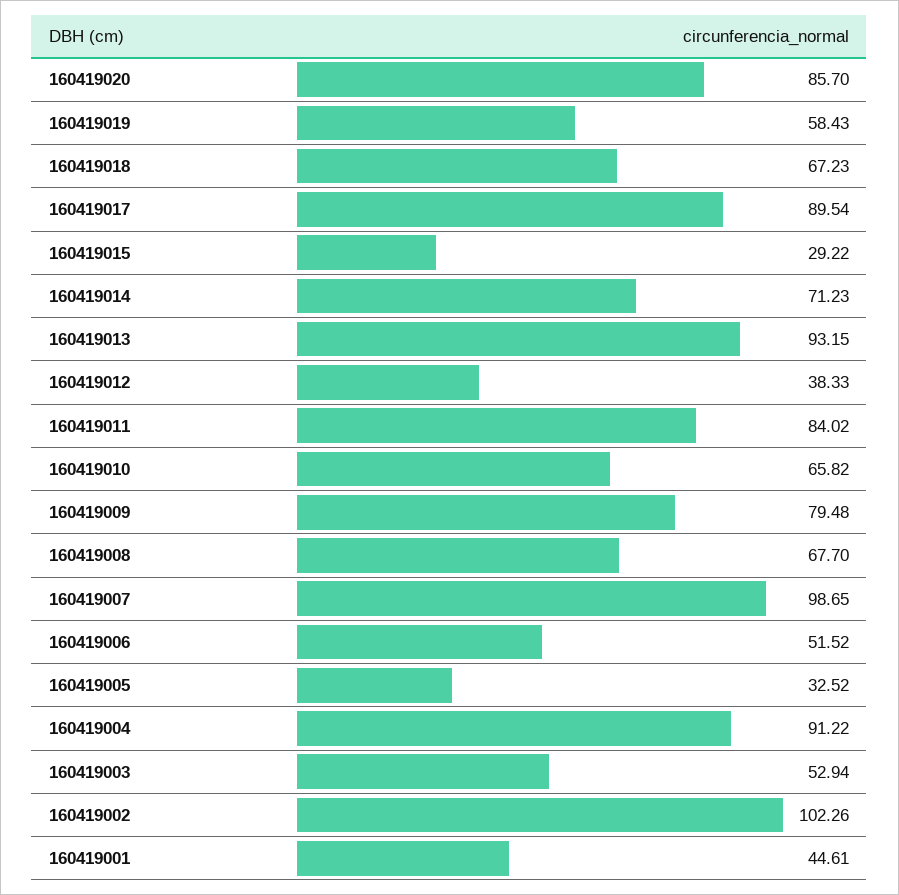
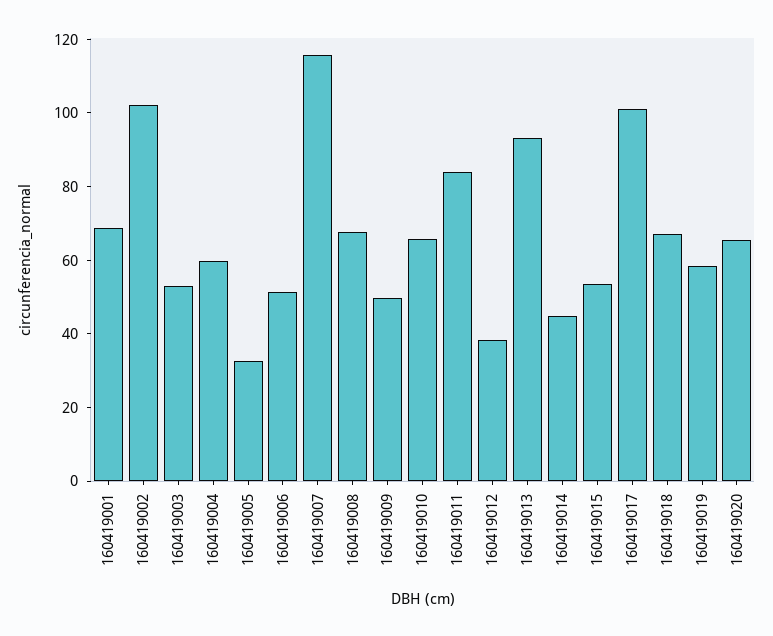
160419020: 85.7 -> 65
160419017: 89.54 -> 100
160419015: 29.22 -> 55
160419014: 71.23 -> 45
160419009: 79.48 -> 50
160419007: 98.65 -> 115
160419004: 91.22 -> 60
160419001: 44.61 -> 70

